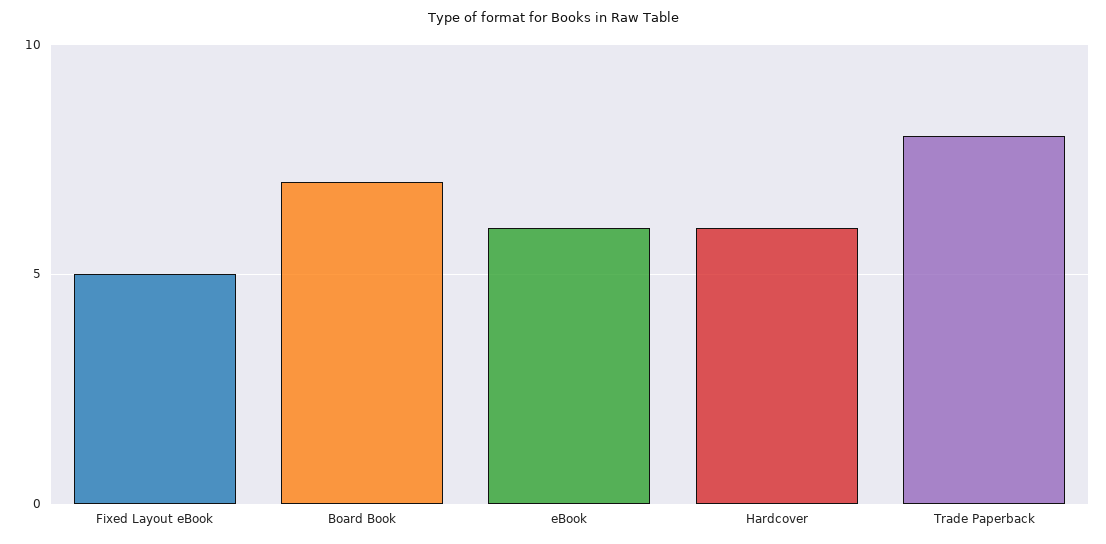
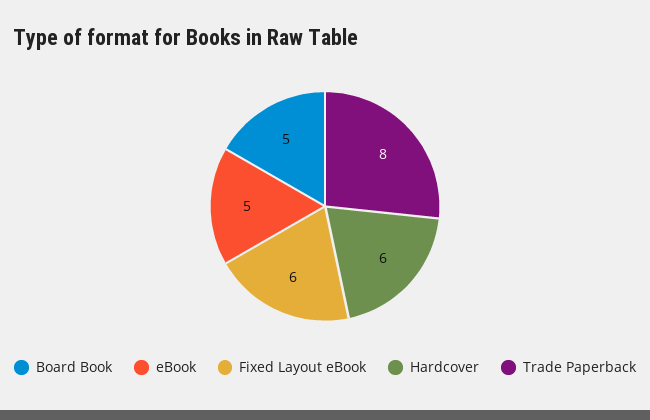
Fixed Layout eBook: 5 -> 6
Board Book: 7 -> 5
eBook: 6 -> 5

